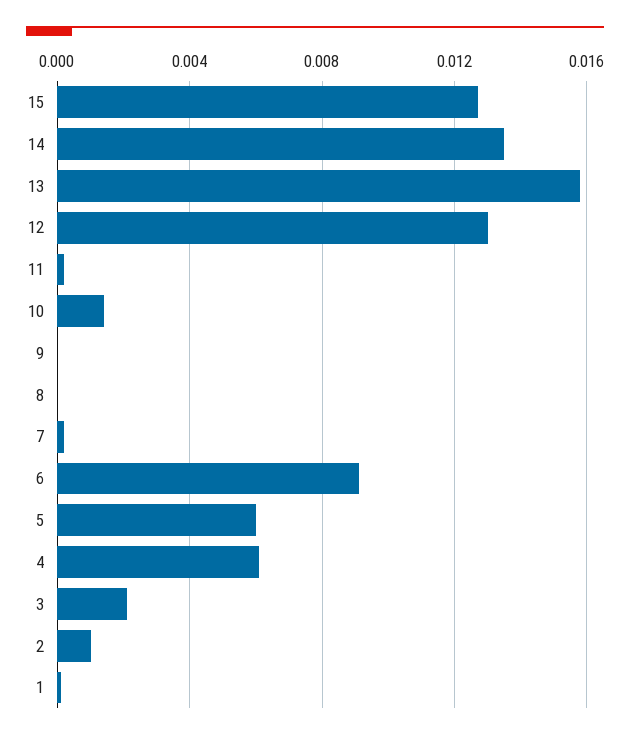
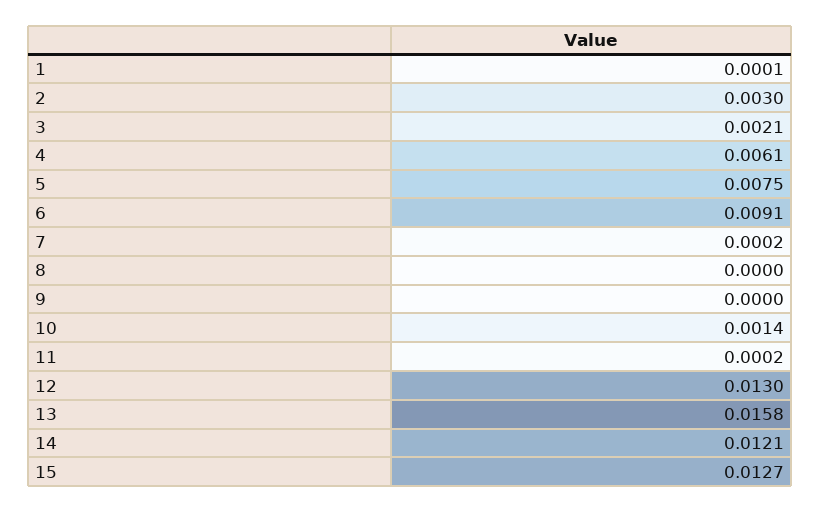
14: 0.0135 -> 0.0121
5: 0.006 -> 0.0075
2: 0.001 -> 0.003

